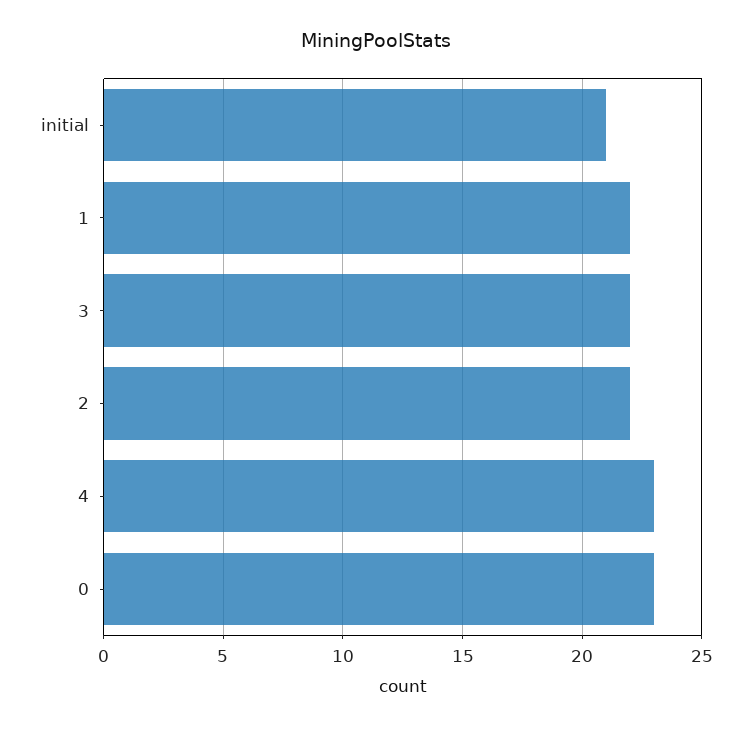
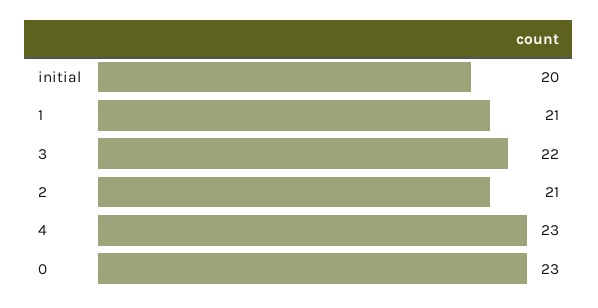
initial: 21 -> 20
1: 22 -> 21
2: 22 -> 21

